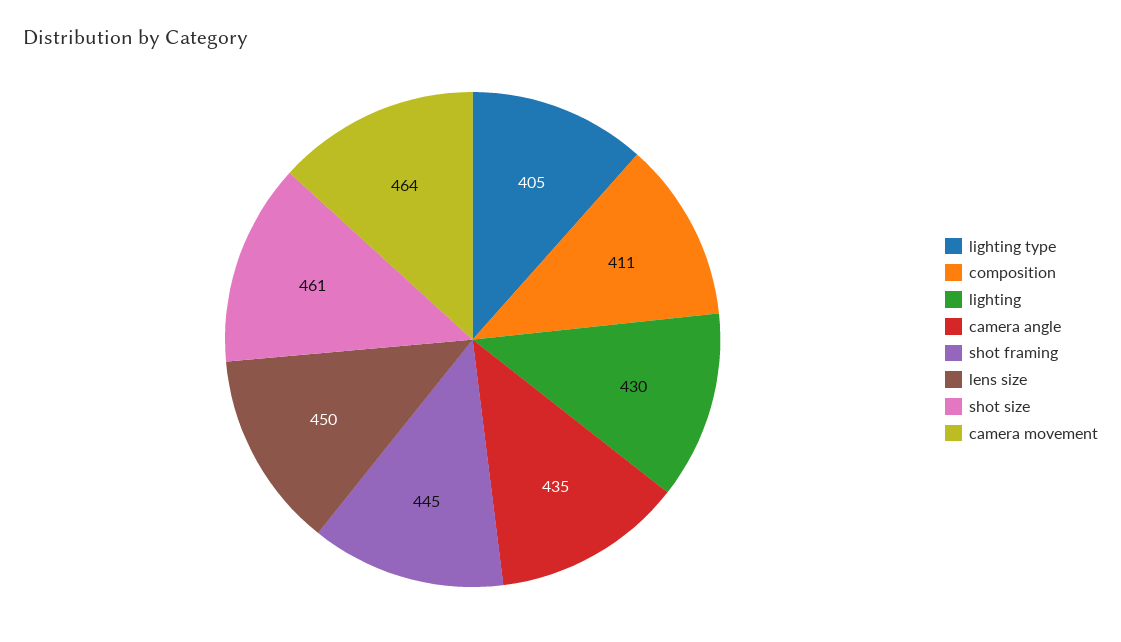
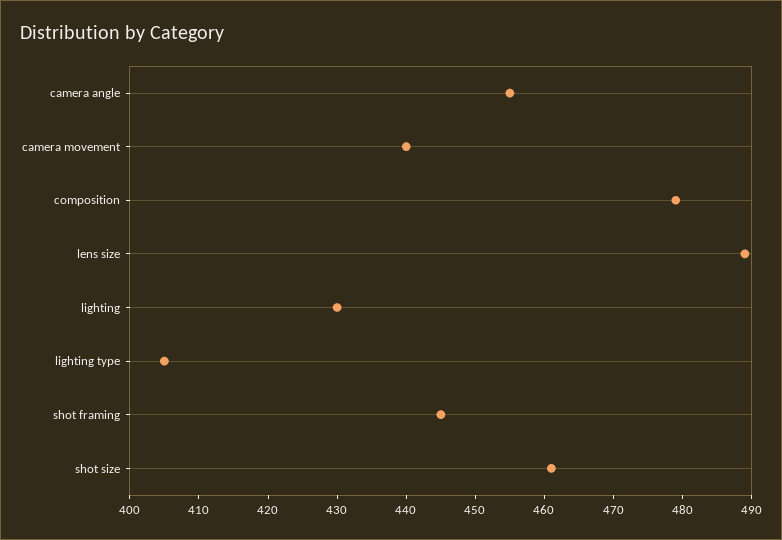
composition: 411 -> 480
camera angle: 435 -> 455
lens size: 450 -> 490
camera movement: 464 -> 440

